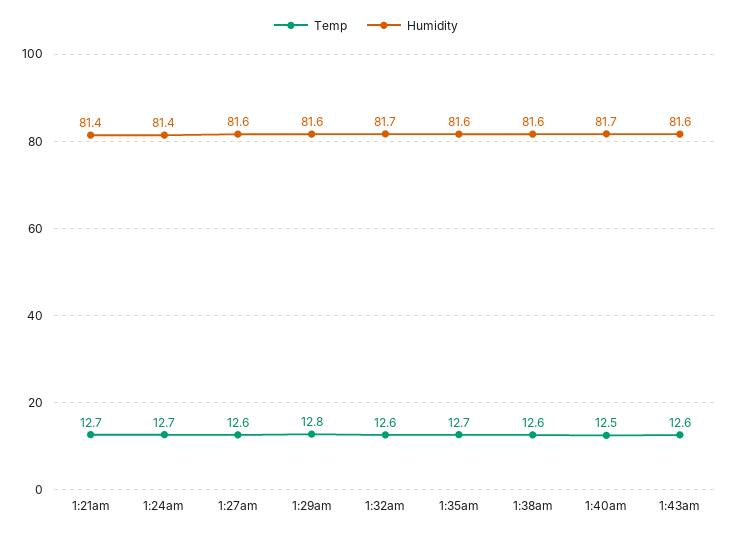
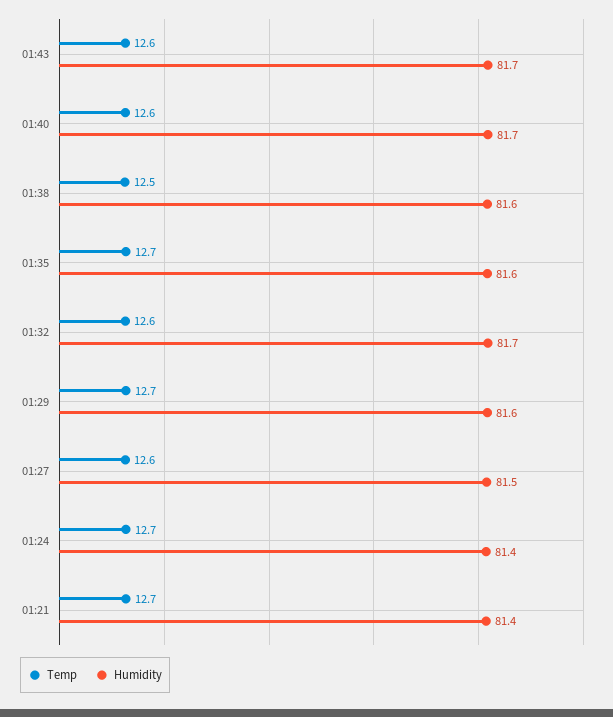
Humidity, 1:27am: 81.6 -> 81.5
Temp, 1:29am: 12.8 -> 12.7
Temp, 1:38am: 12.6 -> 12.5
Temp, 1:40am: 12.5 -> 12.6
Humidity, 1:43am: 81.6 -> 81.7

